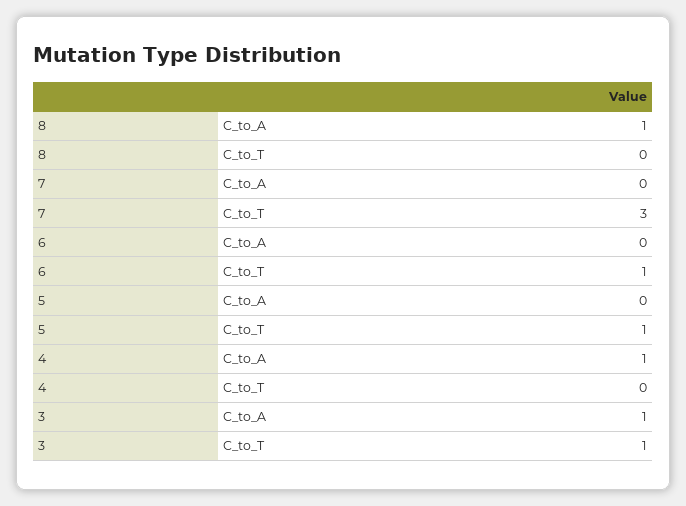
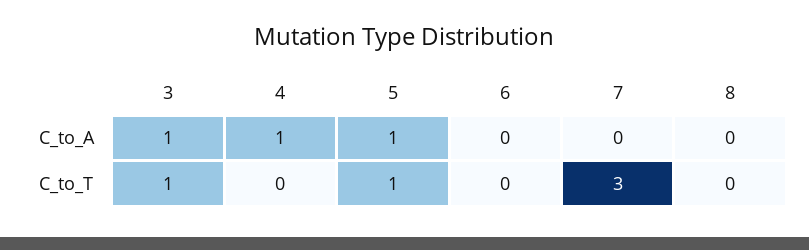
8, C_to_A: 1 -> 0
6, C_to_T: 1 -> 0
5, C_to_A: 0 -> 1

